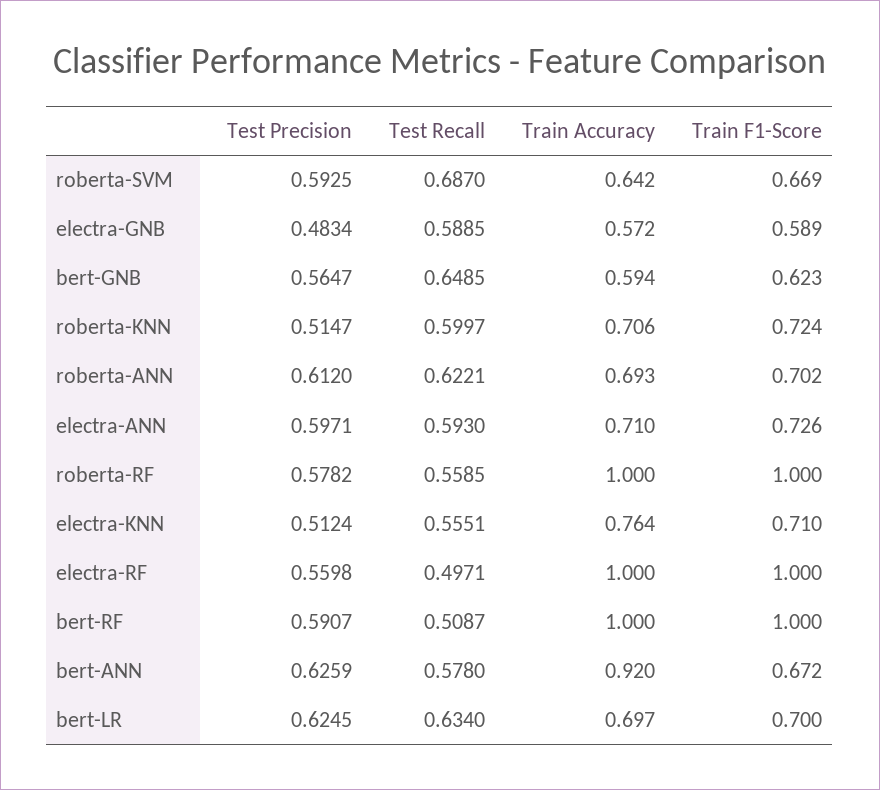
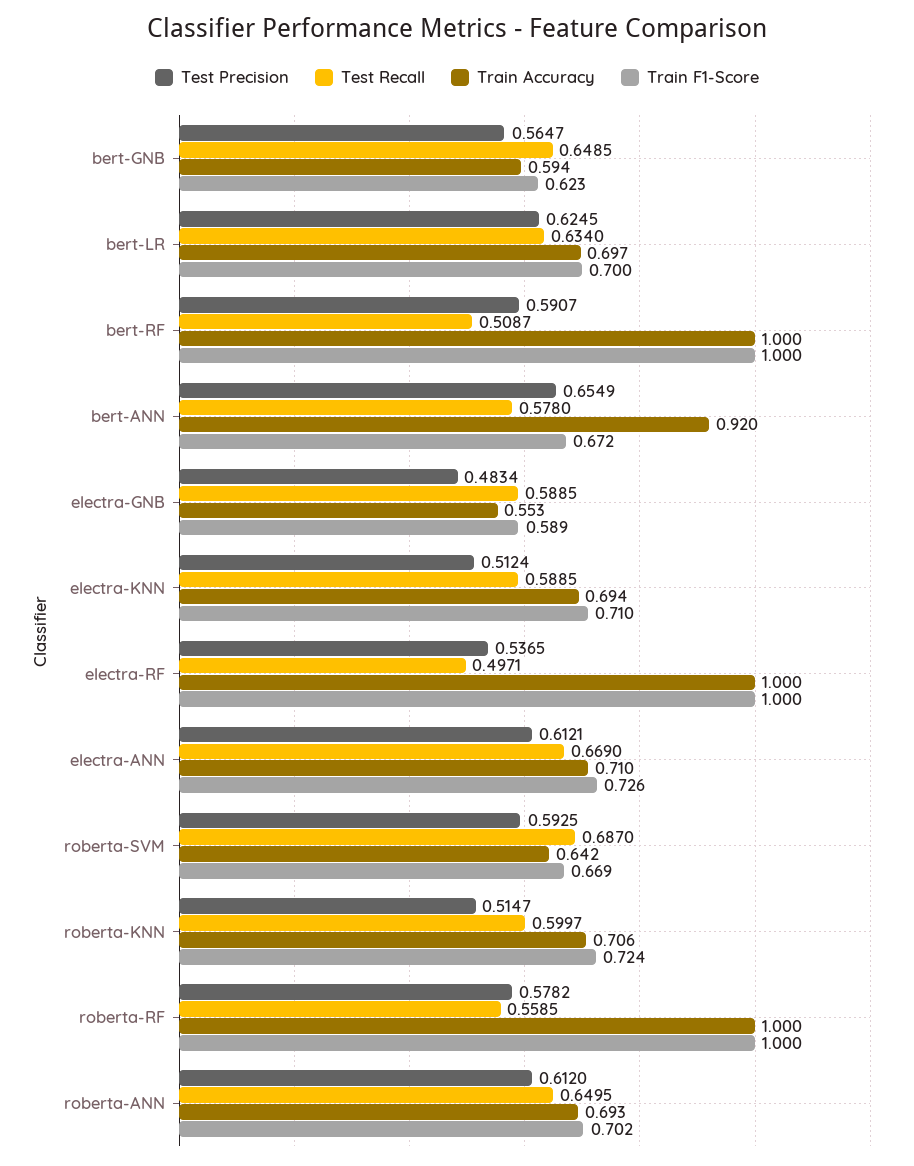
Train Accuracy, electra-GNB: 0.572 -> 0.553
Test Recall, roberta-ANN: 0.6221 -> 0.6495
Test Precision, electra-ANN: 0.5971 -> 0.6121
Test Recall, electra-ANN: 0.593 -> 0.669
Test Recall, electra-KNN: 0.5551 -> 0.5885
Train Accuracy, electra-KNN: 0.764 -> 0.694
Test Precision, electra-RF: 0.5598 -> 0.5365
Test Precision, bert-ANN: 0.6259 -> 0.6549

